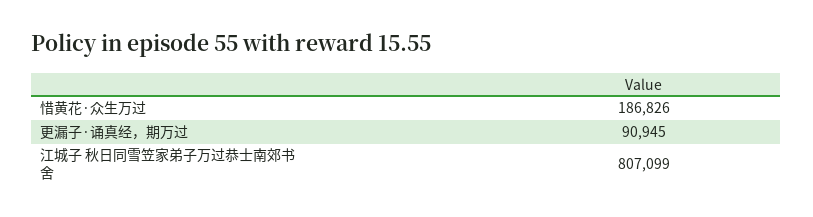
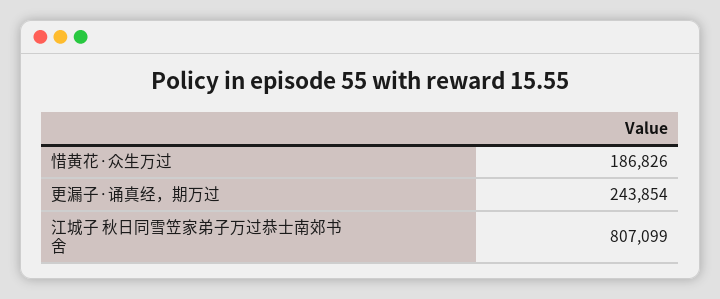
更漏子·诵真经，期万过: 90945 -> 243854

